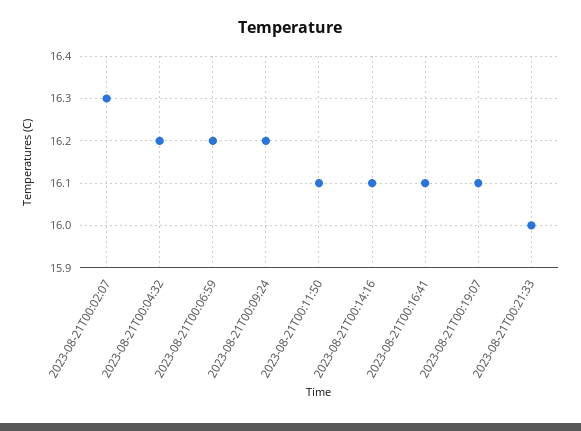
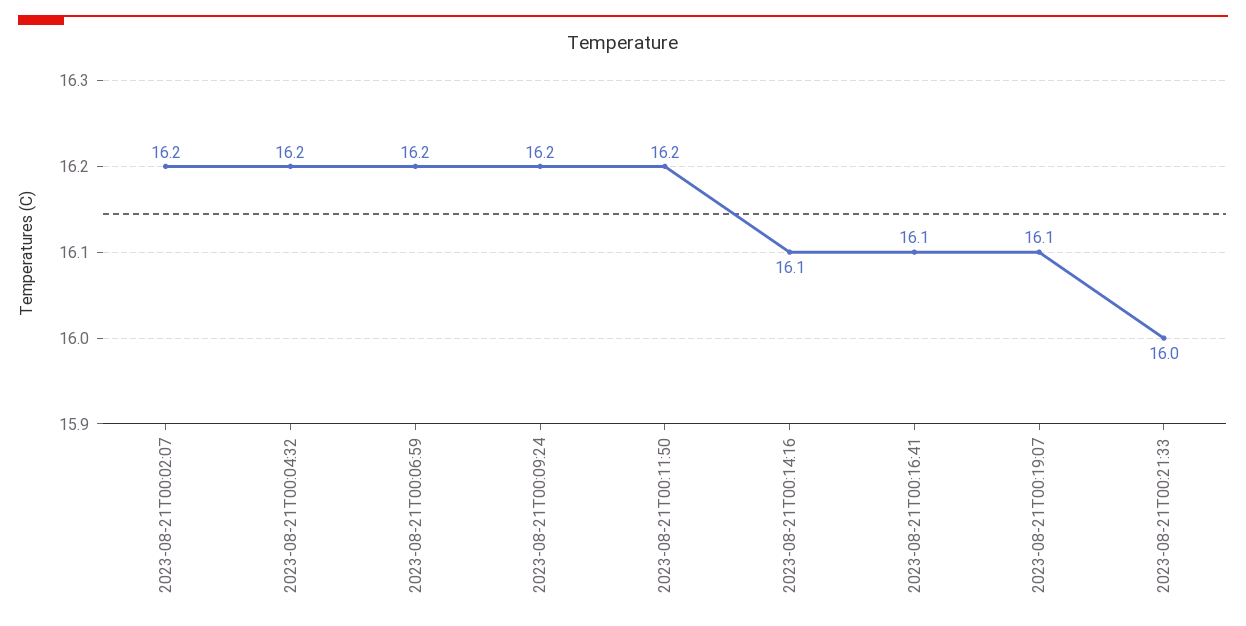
2023-08-21T00:02:07: 16.3 -> 16.2
2023-08-21T00:11:50: 16.1 -> 16.2

